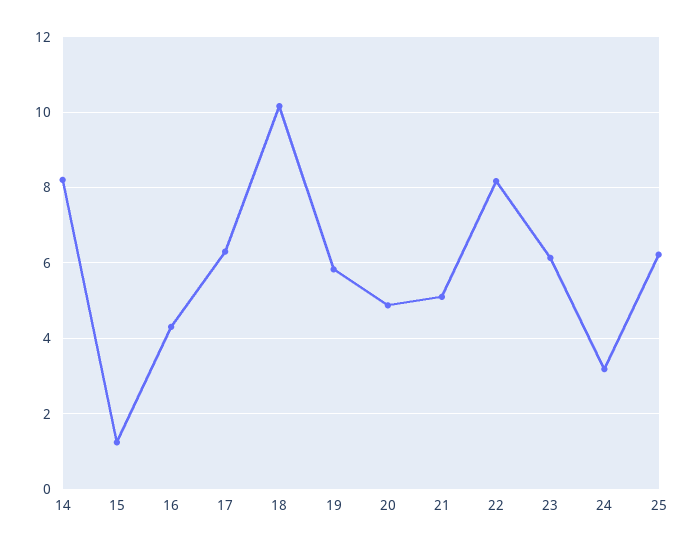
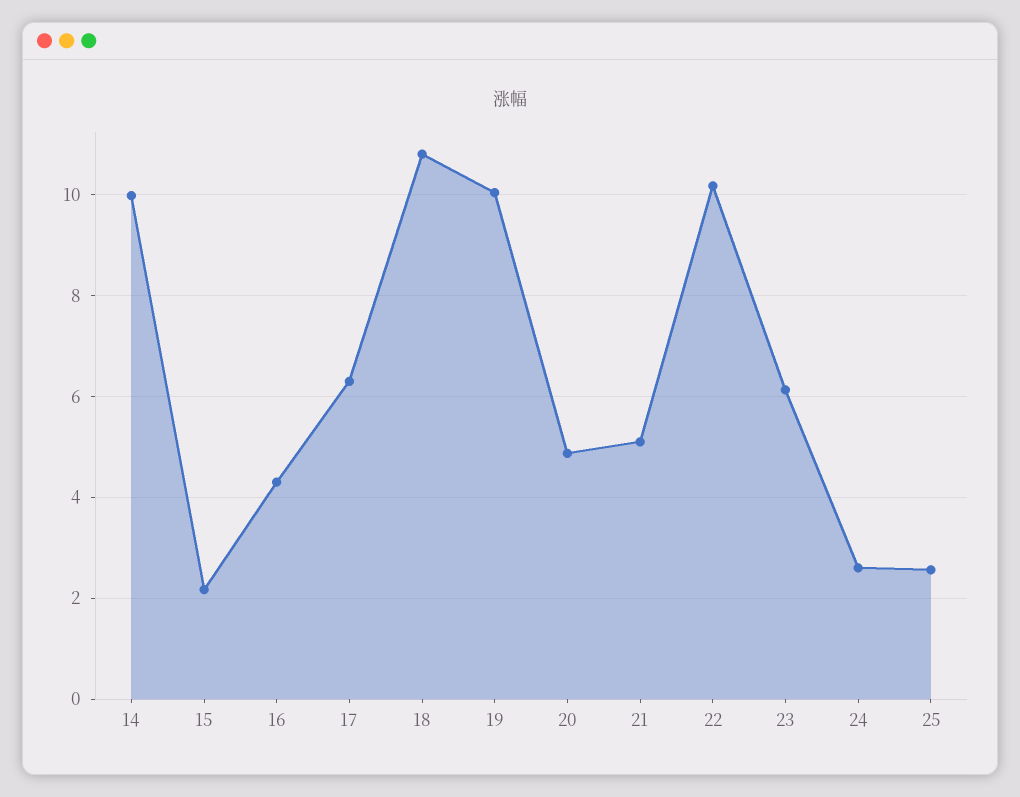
14: 8.2 -> 10
15: 1.2 -> 2.2
18: 10.2 -> 10.8
19: 5.8 -> 10
22: 8.2 -> 10.2
24: 3.2 -> 2.6
25: 6.2 -> 2.6

